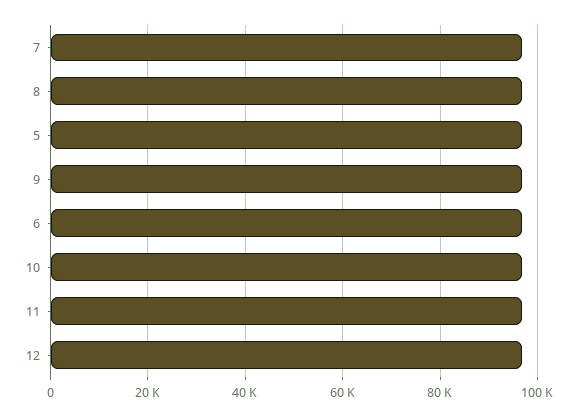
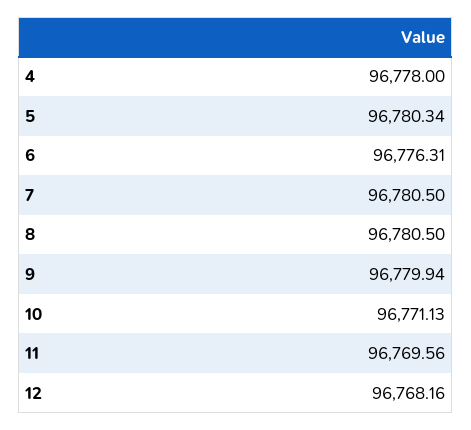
4: none -> 96778

